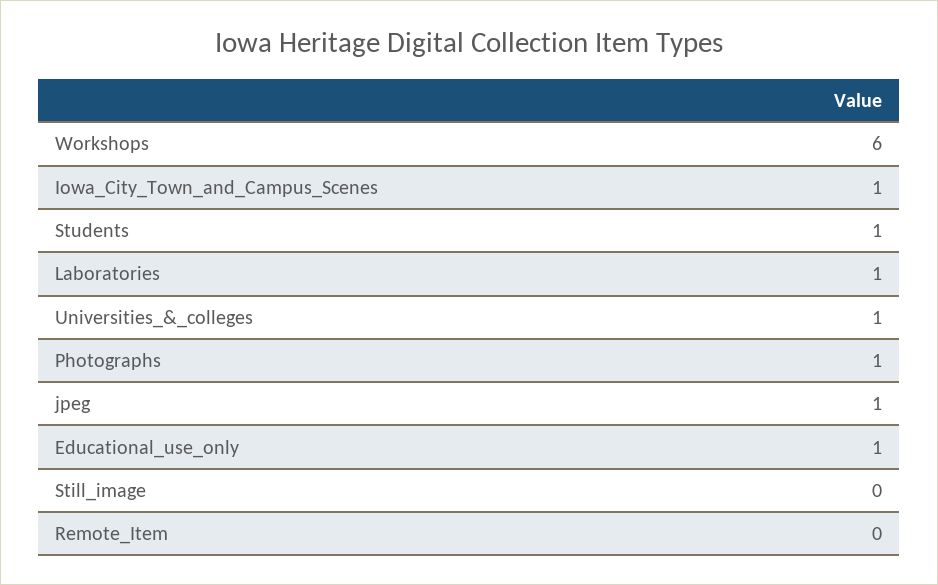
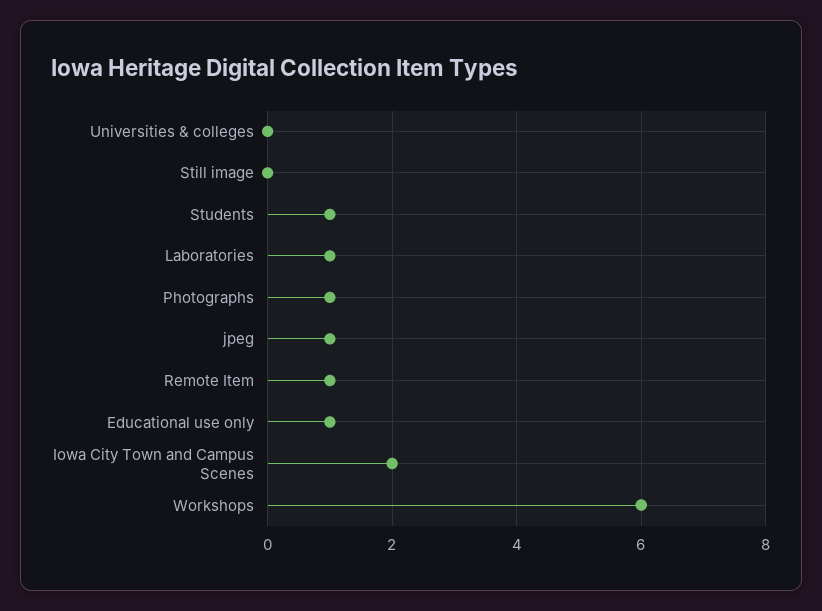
Iowa_City_Town_and_Campus_Scenes: 1 -> 2
Universities_&_colleges: 1 -> 0
Remote_Item: 0 -> 1

